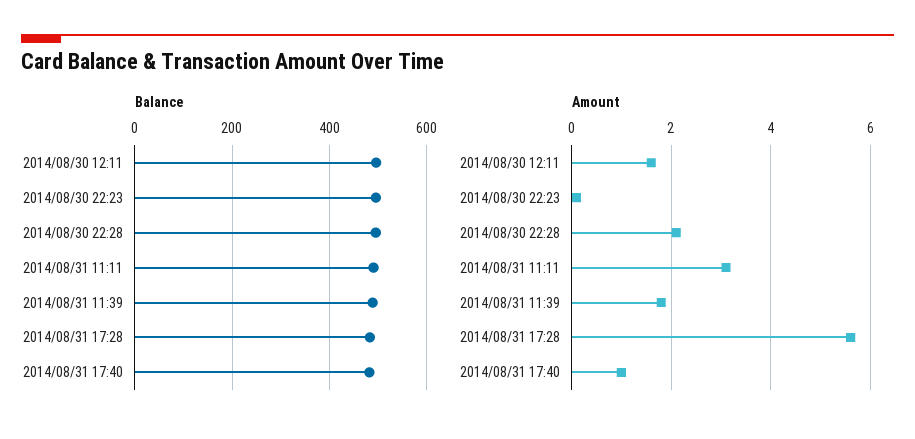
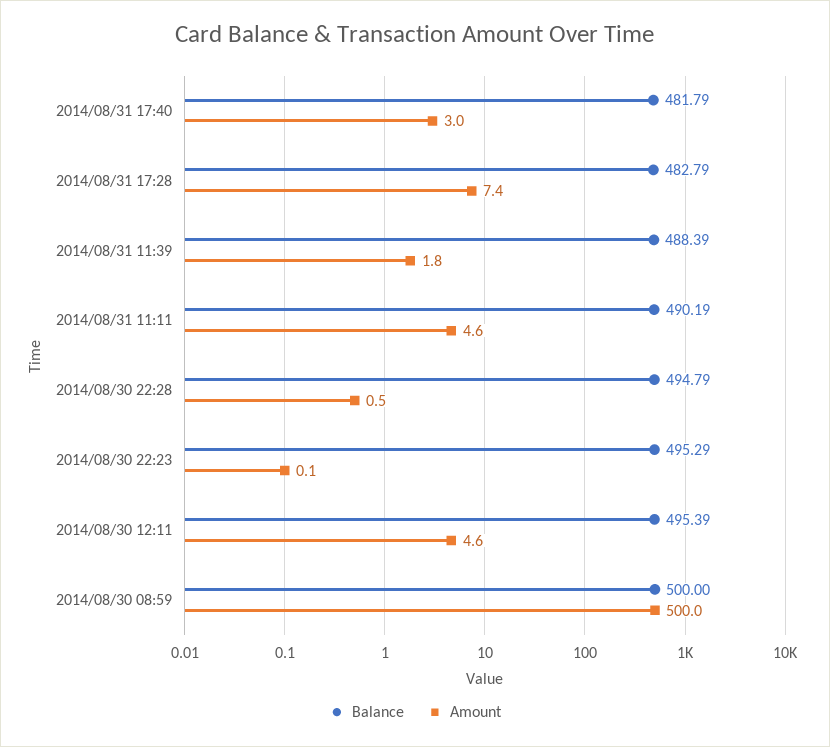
Amount, 2014/08/30 12:11: 1.5 -> 4.6
Amount, 2014/08/30 22:28: 2 -> 0.5
Amount, 2014/08/31 11:11: 3 -> 4.6
Amount, 2014/08/31 17:28: 5.5 -> 7.4
Amount, 2014/08/31 17:40: 1 -> 3
Balance, 2014/08/30 08:59: none -> 500
Amount, 2014/08/30 08:59: none -> 500

